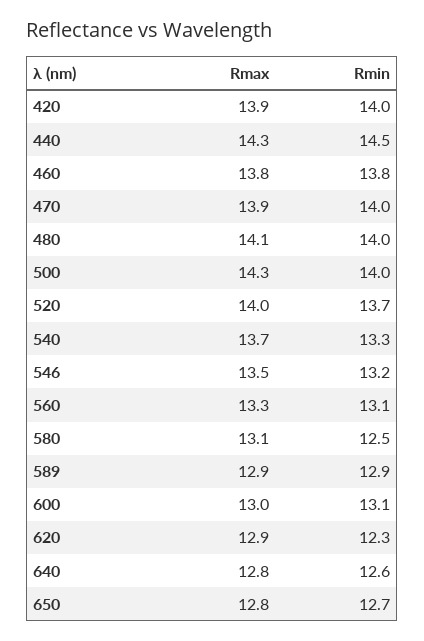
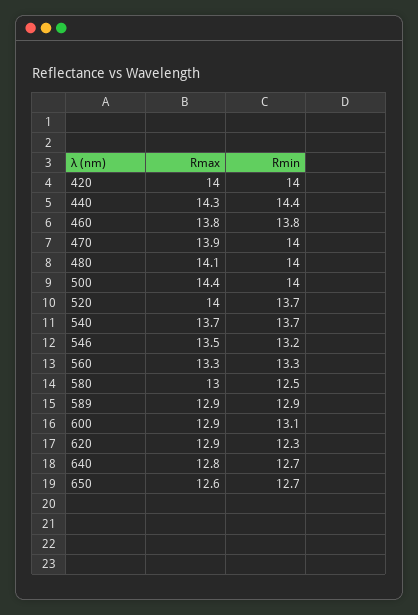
Rmax, 420: 13.9 -> 14
Rmin, 440: 14.5 -> 14.4
Rmax, 500: 14.3 -> 14.4
Rmin, 540: 13.3 -> 13.7
Rmin, 560: 13.1 -> 13.3
Rmax, 580: 13.1 -> 13
Rmax, 600: 13 -> 12.9
Rmin, 640: 12.6 -> 12.7
Rmax, 650: 12.8 -> 12.6

